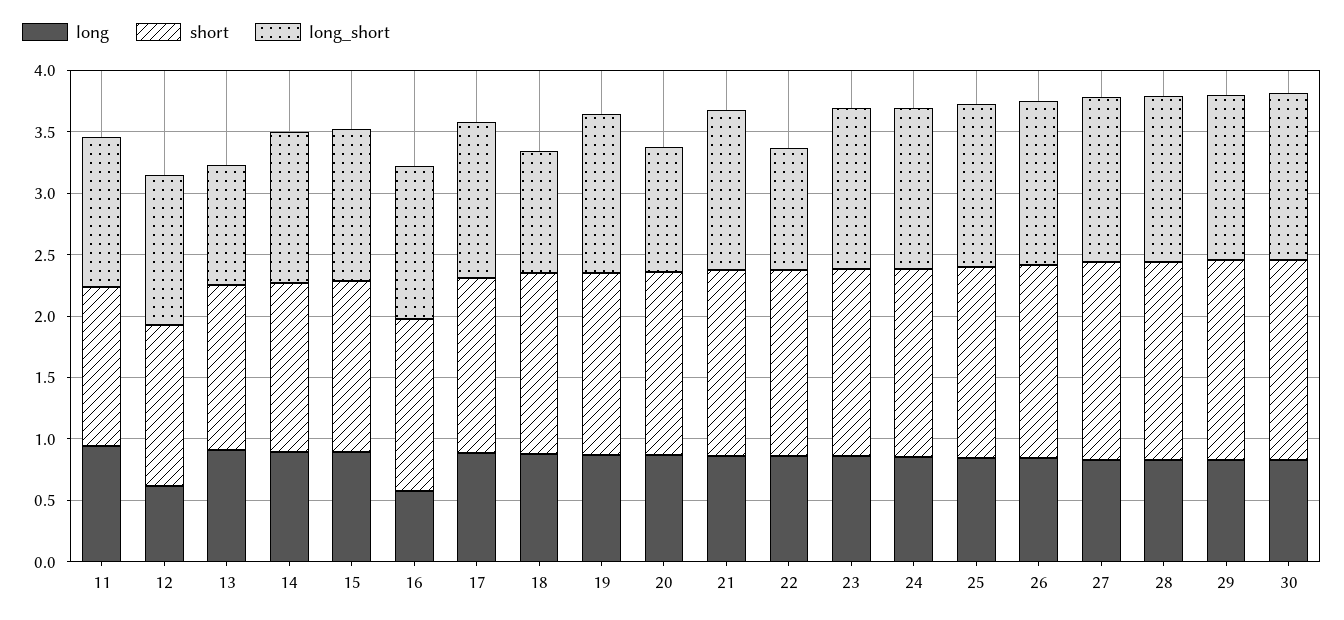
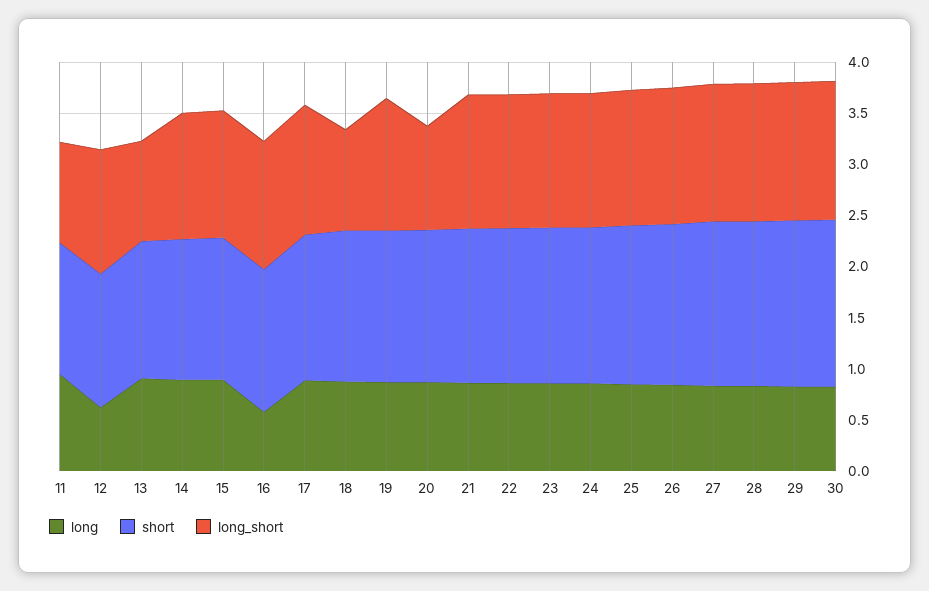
long_short, 11: 1.2 -> 1
long_short, 22: 1 -> 1.3

